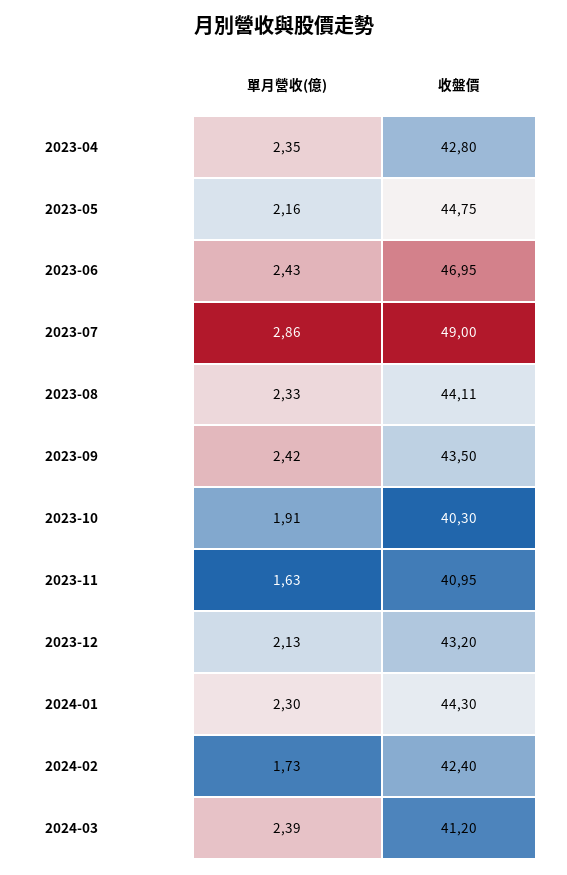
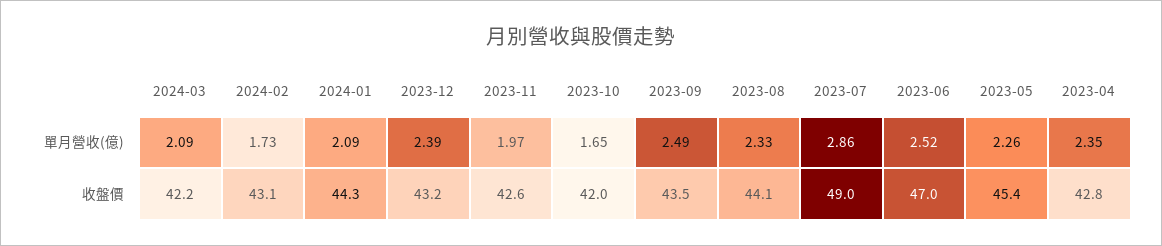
單月營收(億), 2023-05: 2.16 -> 2.26
收盤價, 2023-05: 44.75 -> 45.4
單月營收(億), 2023-06: 2.43 -> 2.52
單月營收(億), 2023-09: 2.42 -> 2.49
單月營收(億), 2023-10: 1.91 -> 1.65
收盤價, 2023-10: 40.3 -> 42
單月營收(億), 2023-11: 1.63 -> 1.97
收盤價, 2023-11: 40.95 -> 42.6
單月營收(億), 2023-12: 2.13 -> 2.39
單月營收(億), 2024-01: 2.3 -> 2.09
收盤價, 2024-02: 42.4 -> 43.1
單月營收(億), 2024-03: 2.39 -> 2.09
收盤價, 2024-03: 41.2 -> 42.2

